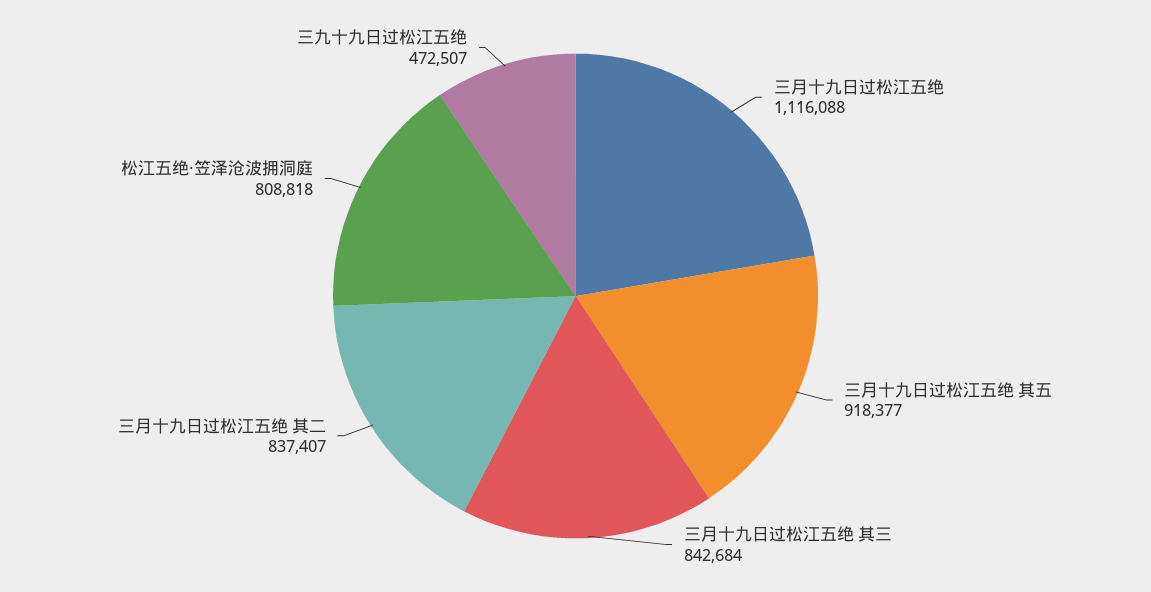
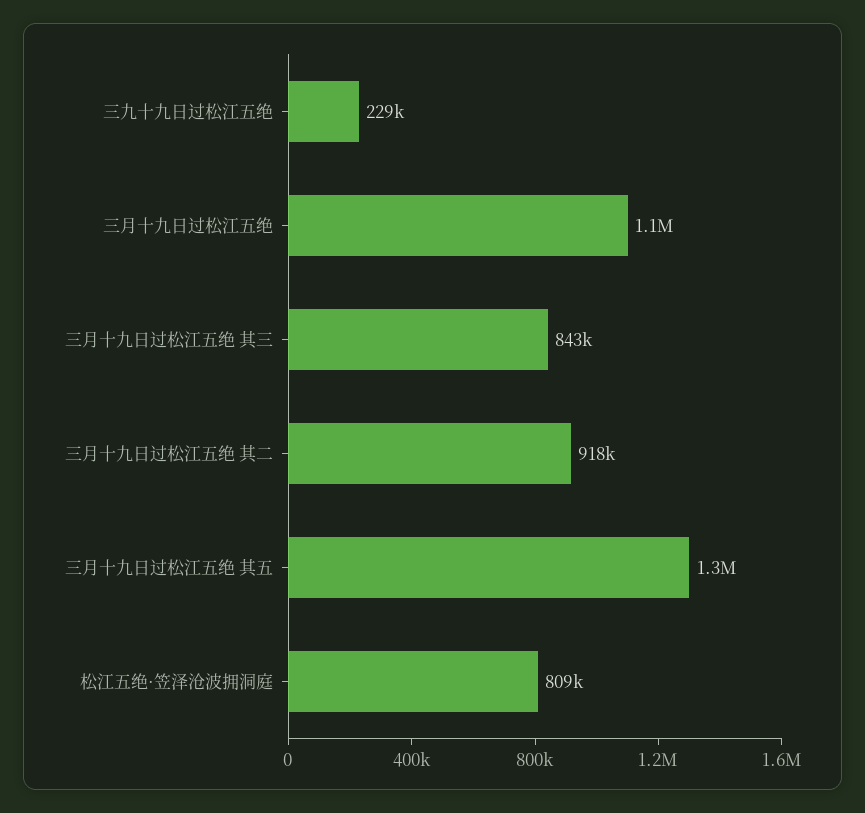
三月十九日过松江五绝 其五: 918377 -> 1300000
三月十九日过松江五绝 其二: 837407 -> 918000
三九十九日过松江五绝: 472507 -> 229000

